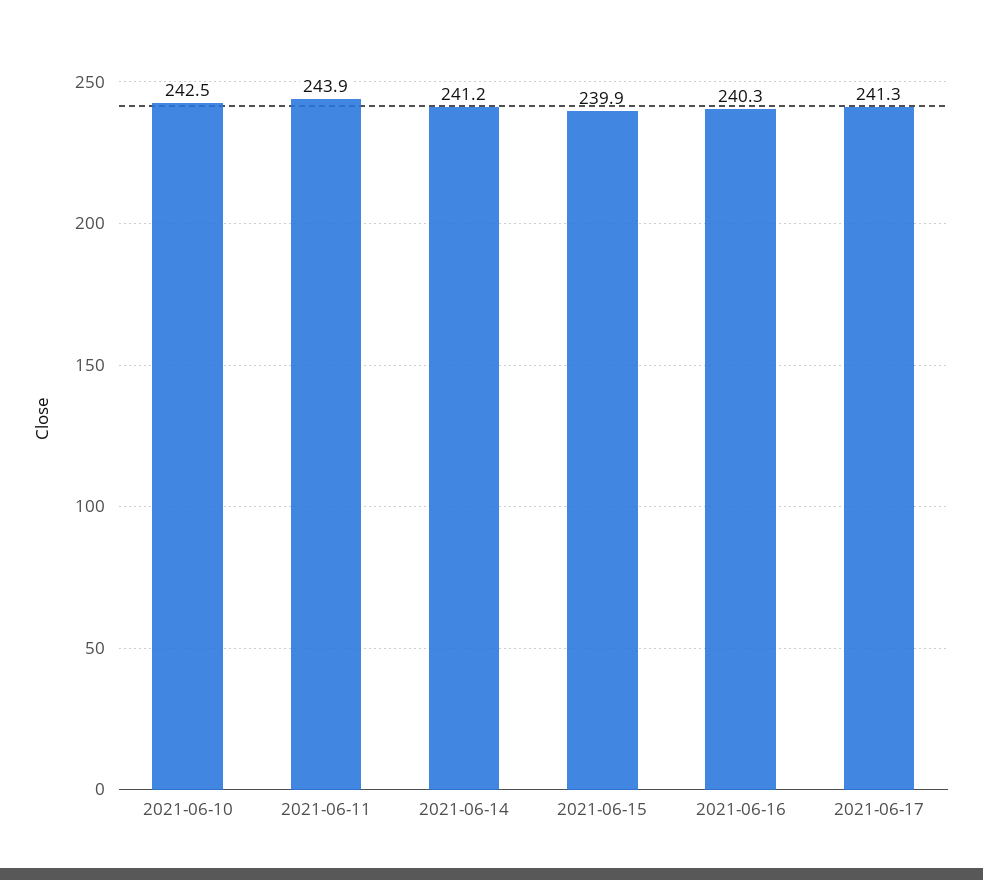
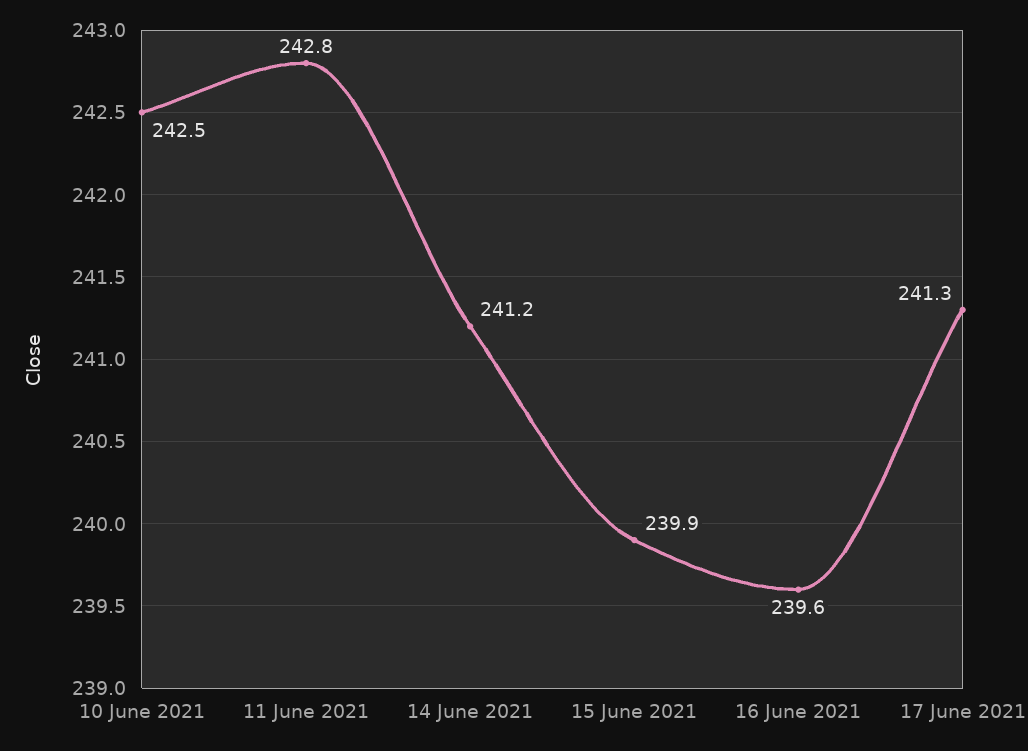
2021-06-11: 243.9 -> 242.8
2021-06-16: 240.3 -> 239.6

